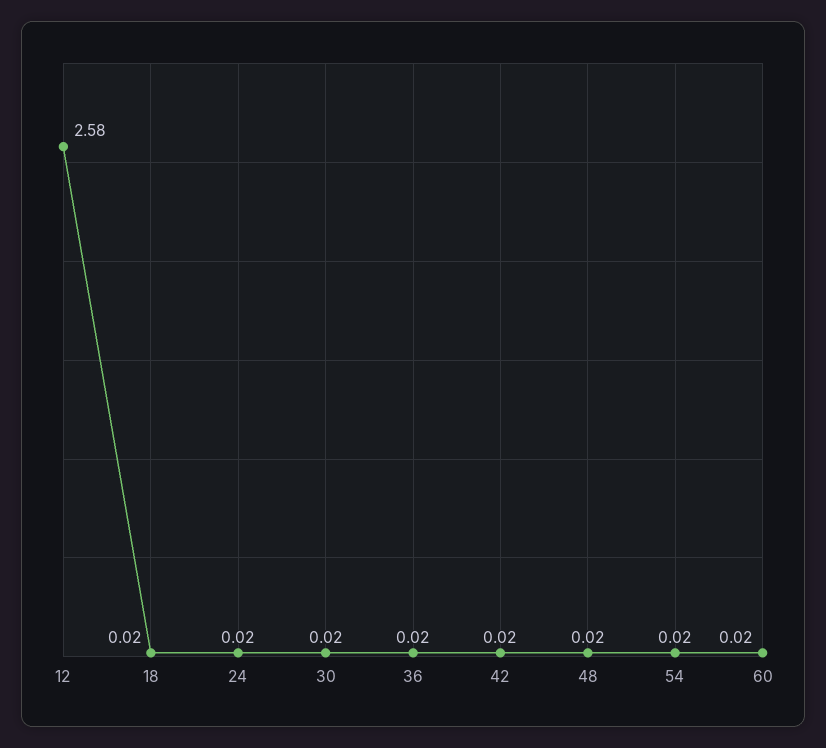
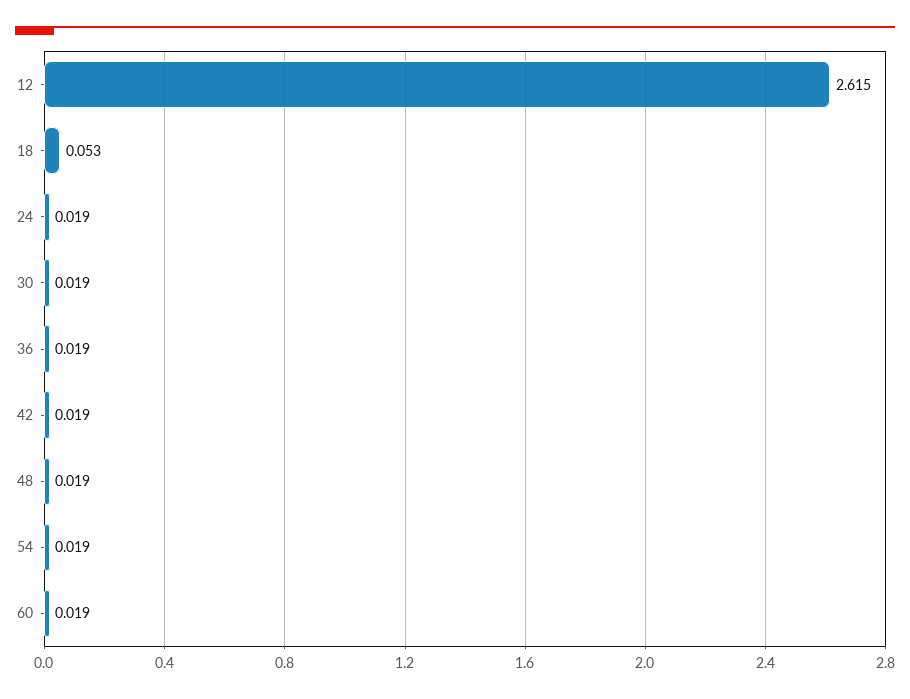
12: 2.58 -> 2.615
18: 0.02 -> 0.053

